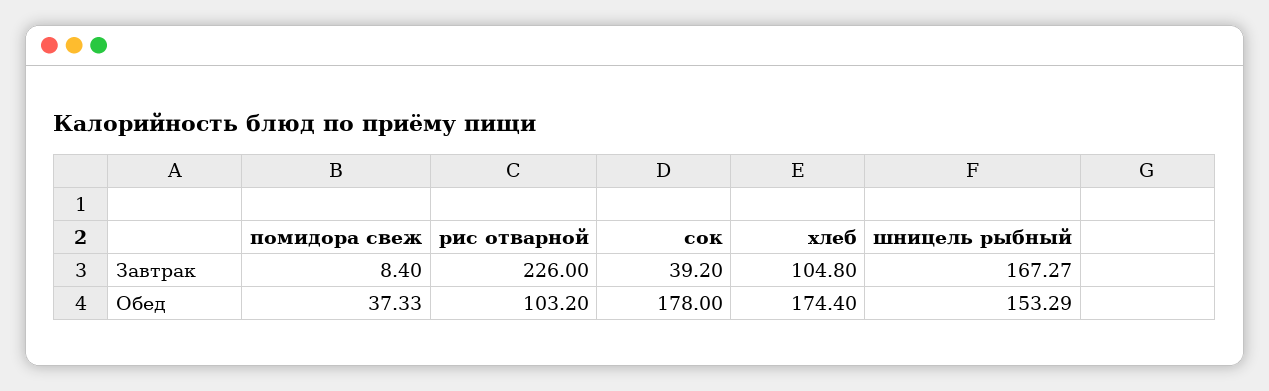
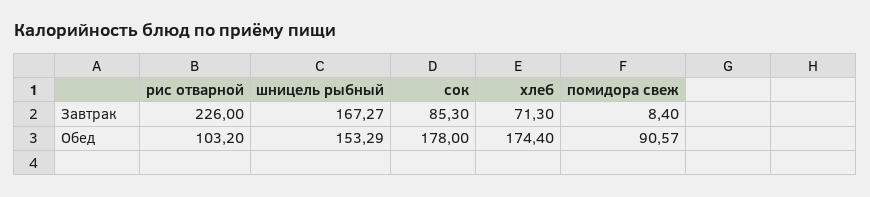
сок, Завтрак: 39.2 -> 85.3
хлеб, Завтрак: 104.8 -> 71.3
помидора свеж, Обед: 37.33 -> 90.57

